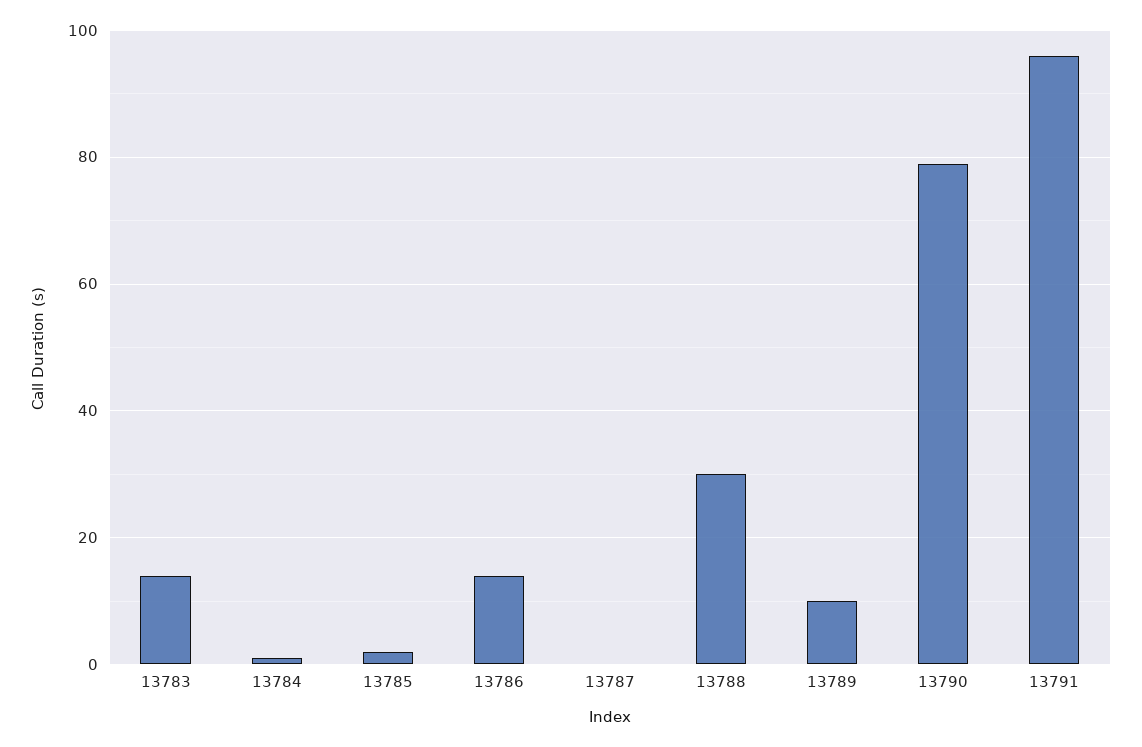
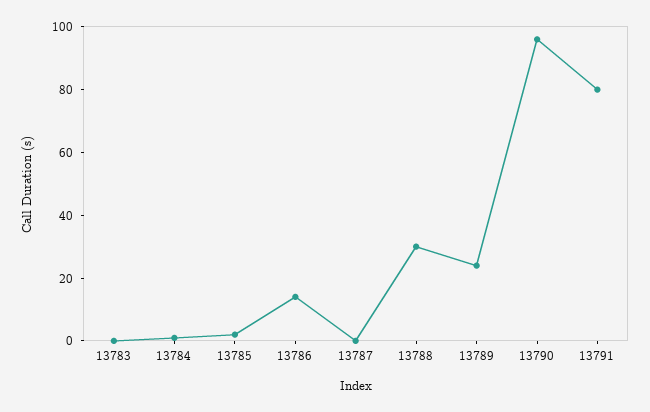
13783: 15 -> 0
13789: 10 -> 25
13790: 80 -> 95
13791: 95 -> 80

